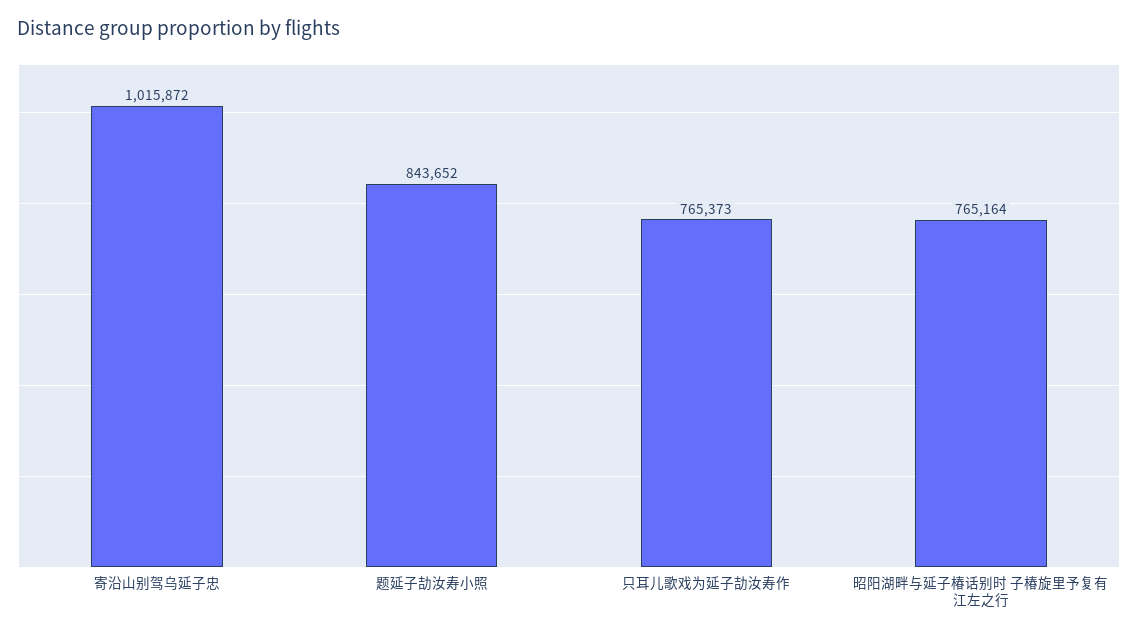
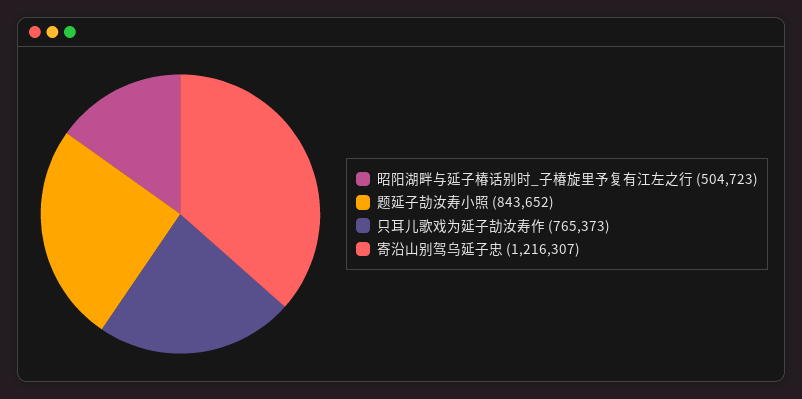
寄沿山别驾乌延子忠: 1015872 -> 1216307
昭阳湖畔与延子椿话别时 子椿旋里予复有江左之行: 765164 -> 504723

